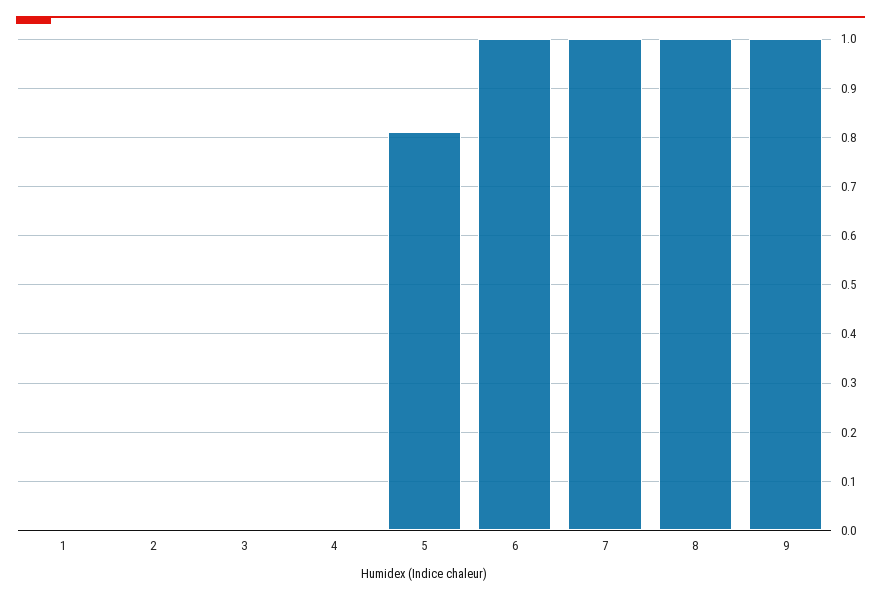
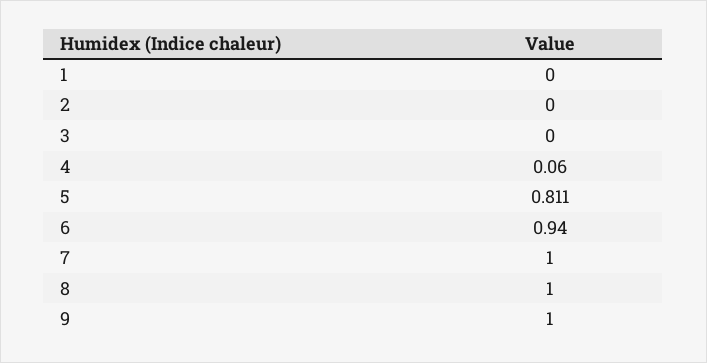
4: 0 -> 0.06
6: 1 -> 0.94

